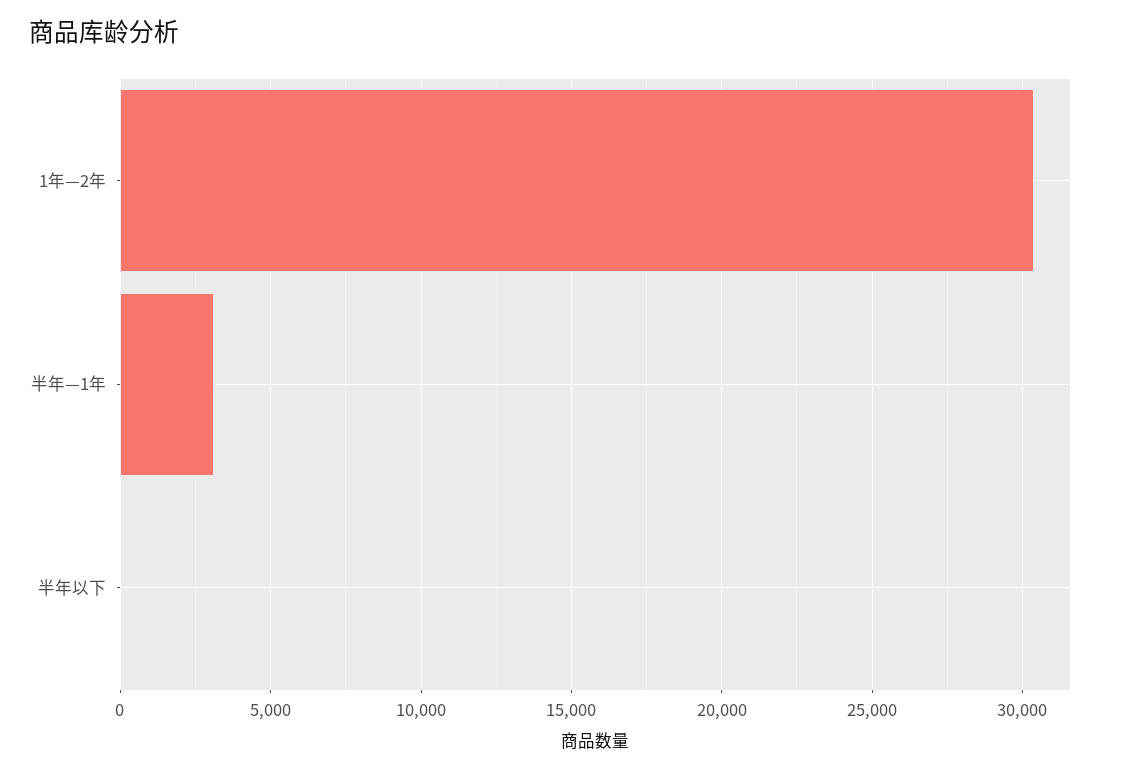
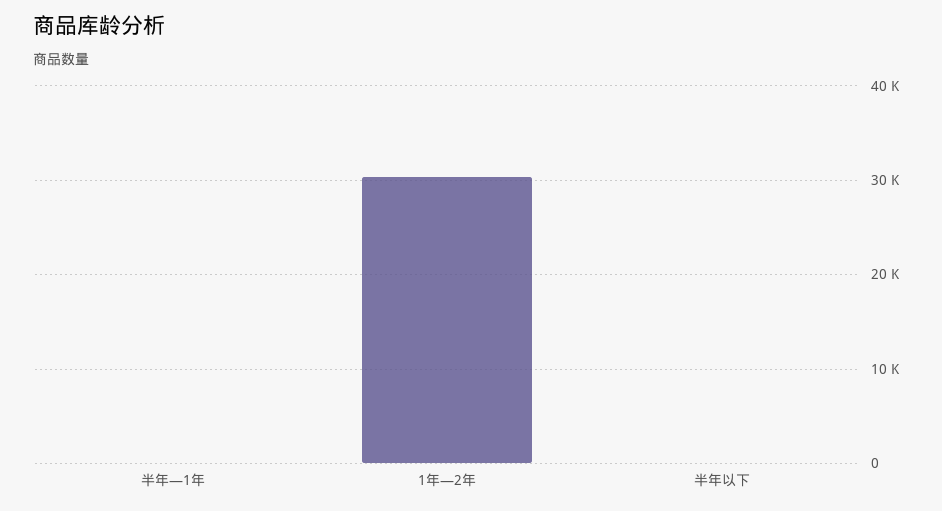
半年—1年: 3000 -> 0

